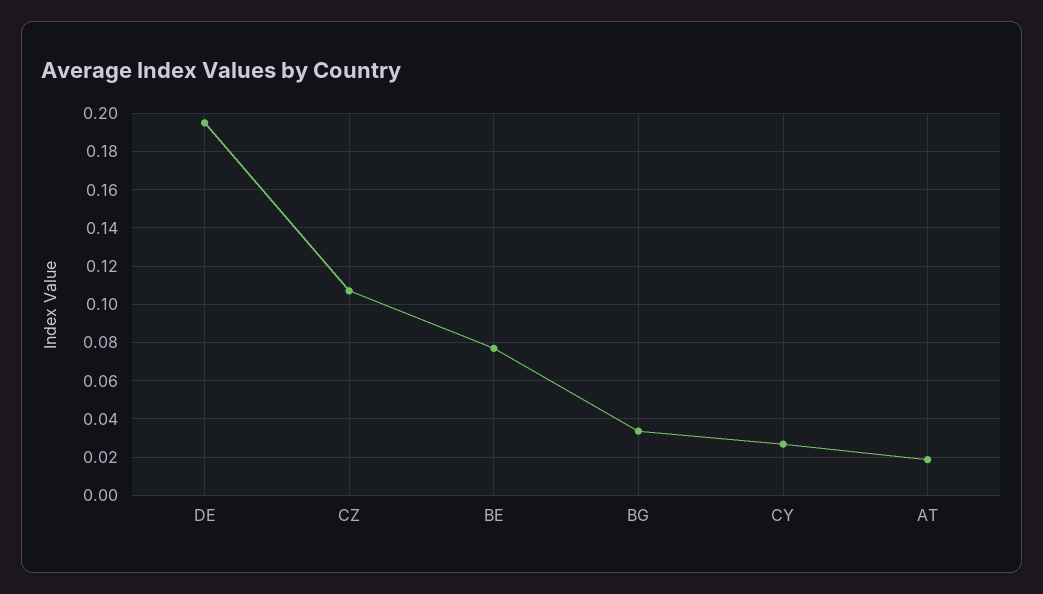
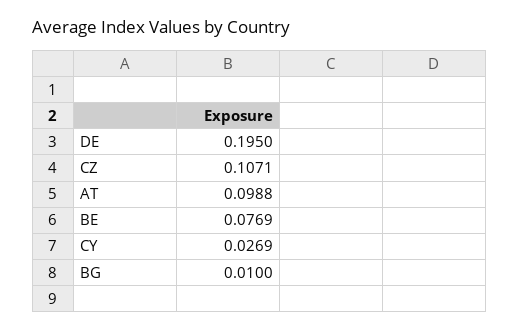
BG: 0.035 -> 0.01
AT: 0.02 -> 0.0988

